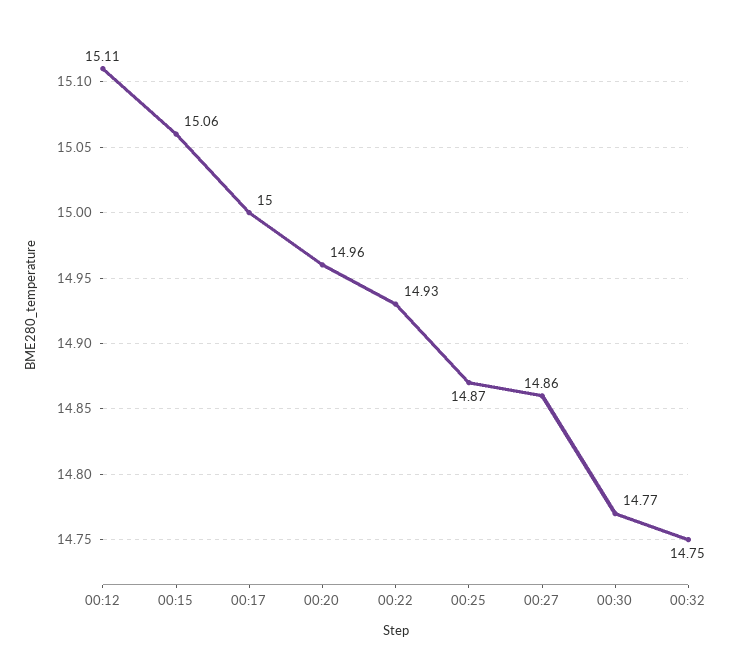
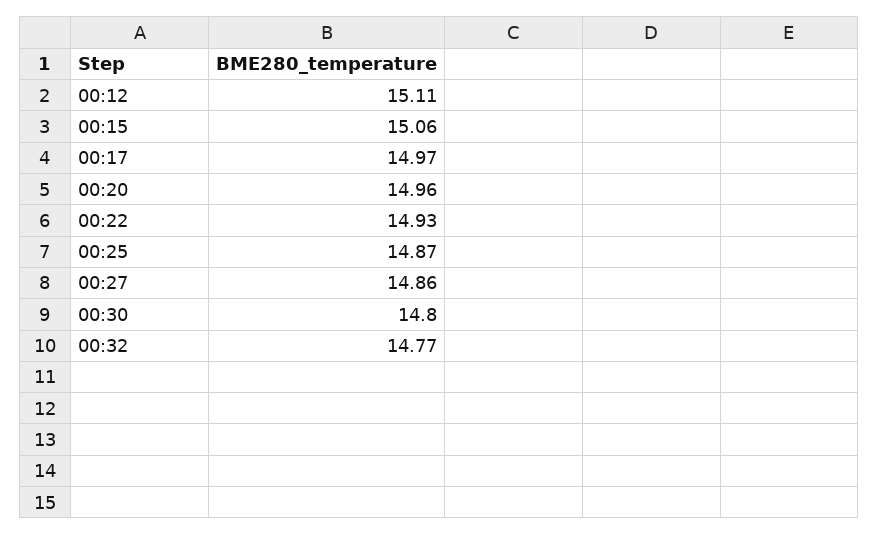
00:17: 15 -> 14.97
00:30: 14.77 -> 14.8
00:32: 14.75 -> 14.77

